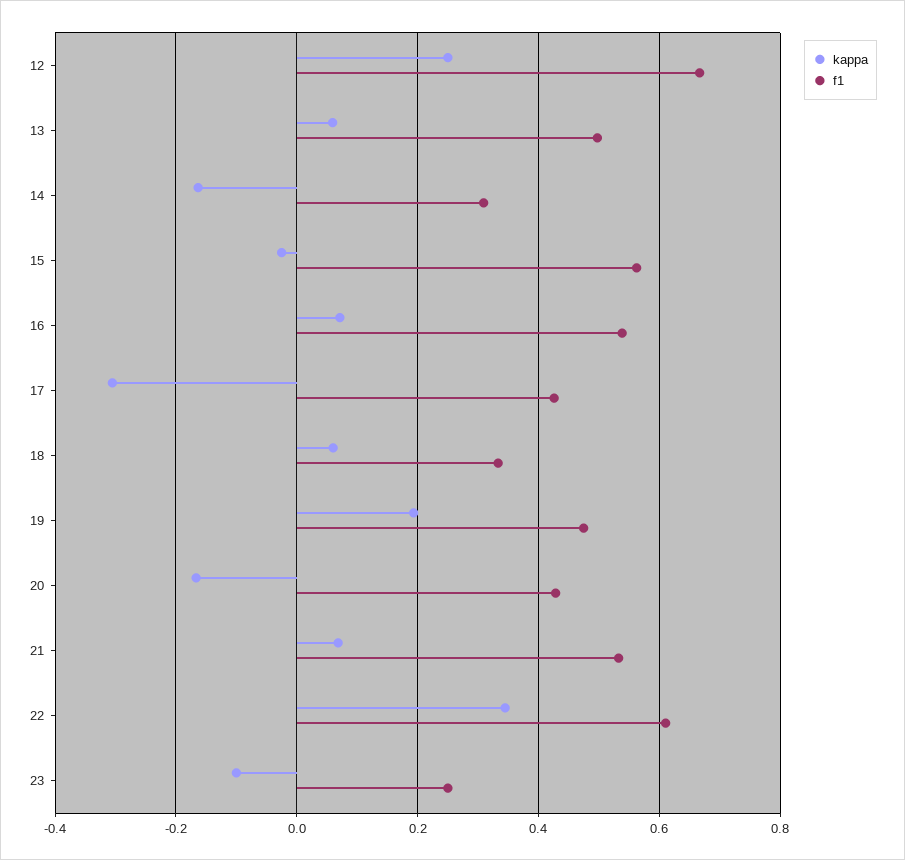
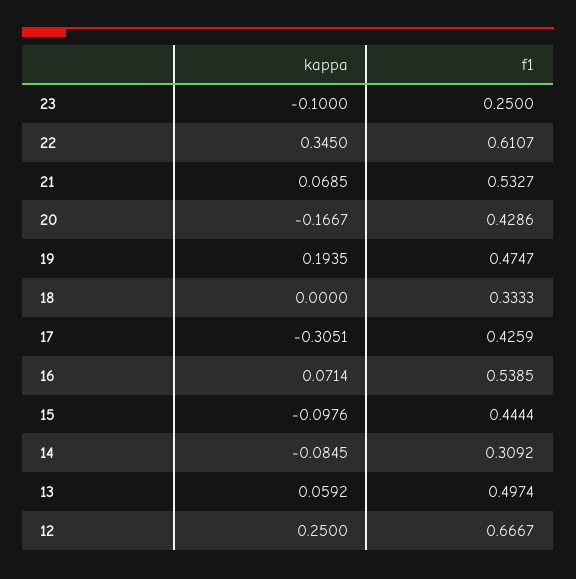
kappa, 14: -0.16 -> -0.0845
kappa, 15: -0.02 -> -0.0976
f1, 15: 0.56 -> 0.4444
kappa, 18: 0.06 -> 0

